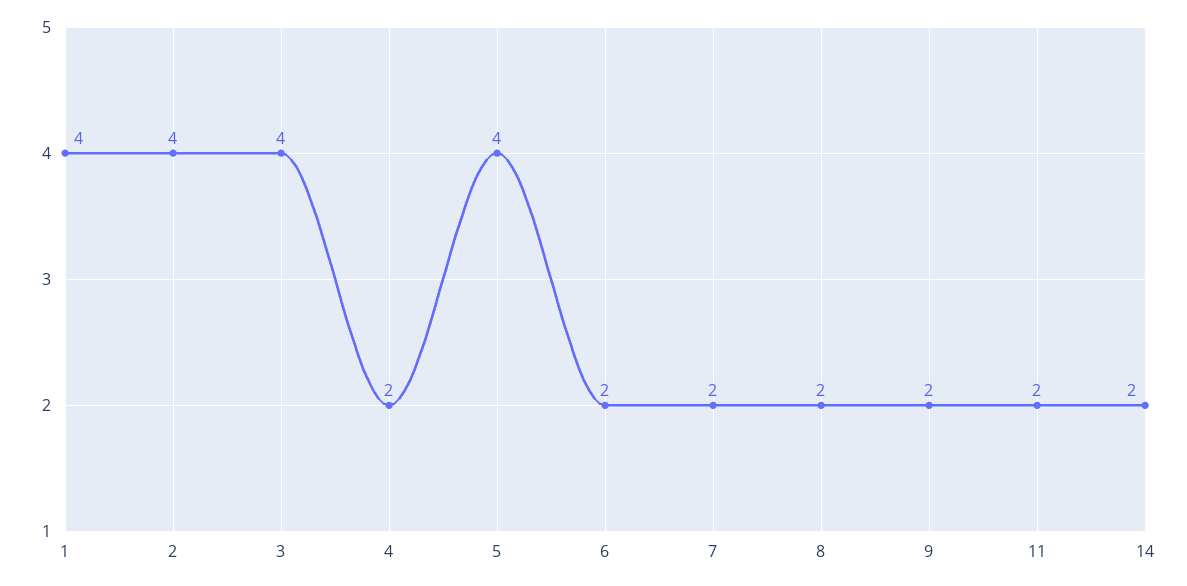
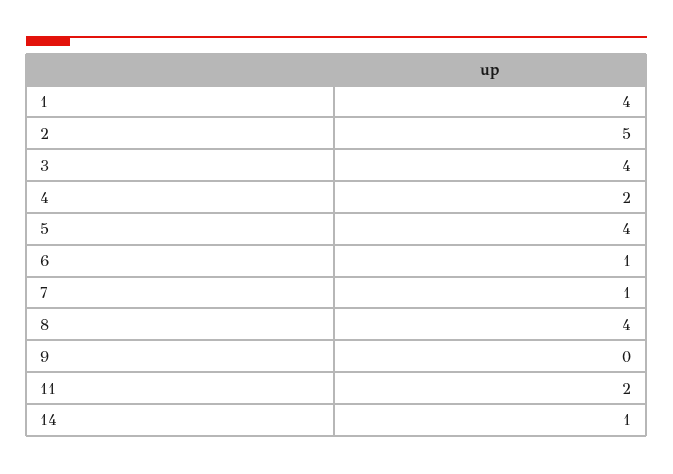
2: 4 -> 5
6: 2 -> 1
7: 2 -> 1
8: 2 -> 4
9: 2 -> 0
14: 2 -> 1

